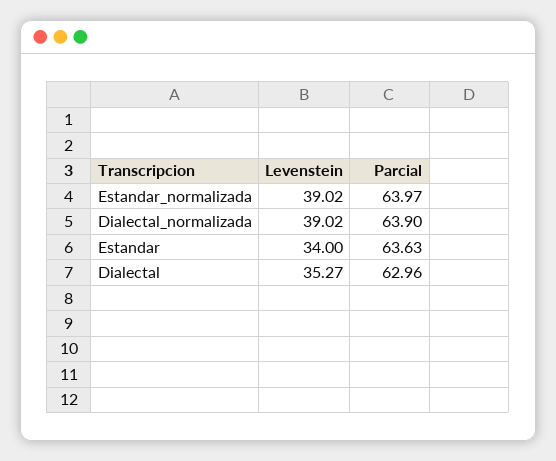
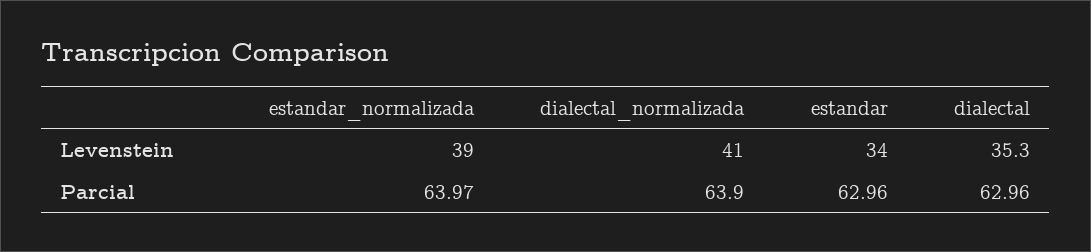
Levenstein, Dialectal_normalizada: 39.02 -> 41
Parcial, Estandar: 63.63 -> 62.96

